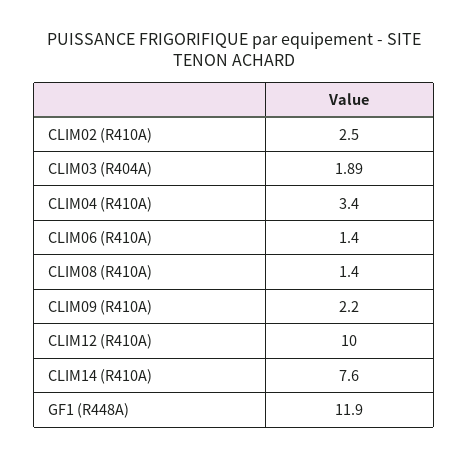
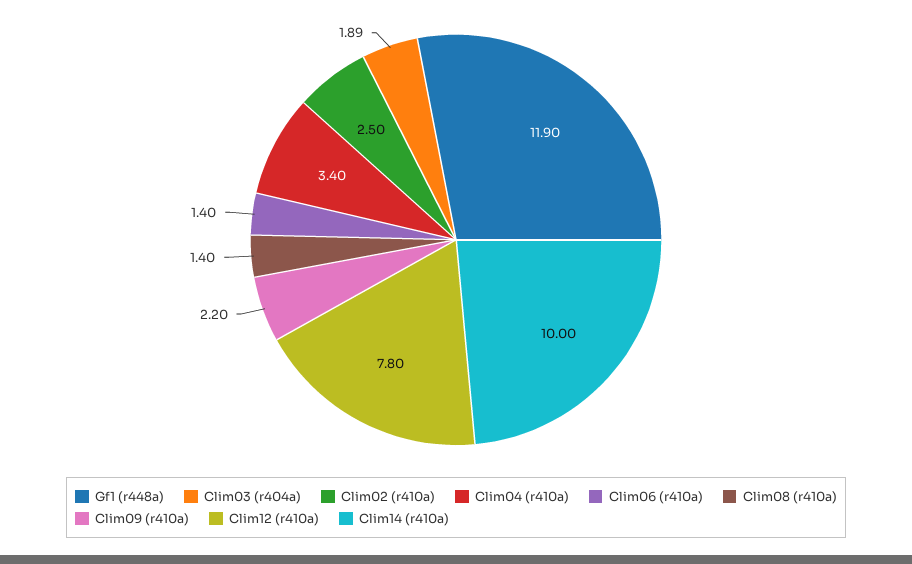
CLIM12 (R410A): 10 -> 7.8
CLIM14 (R410A): 7.6 -> 10

